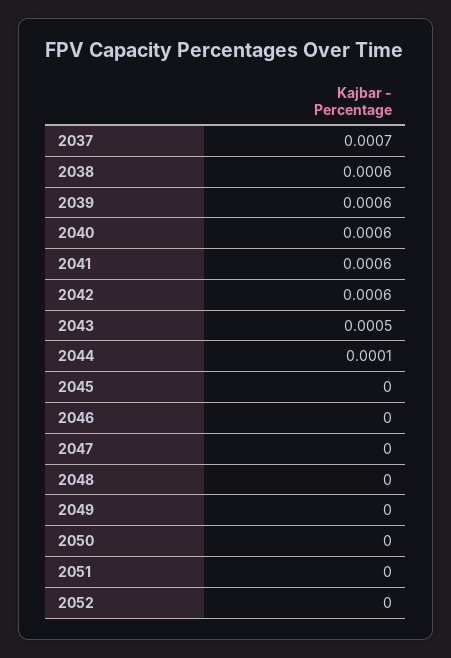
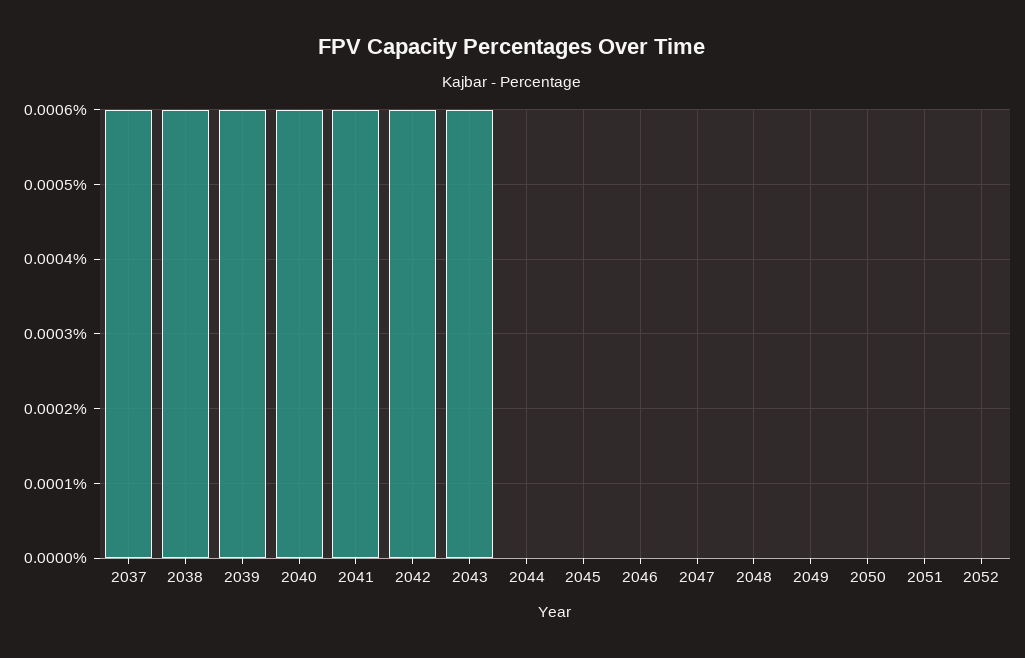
2037: 0.0007 -> 0.0006
2043: 0.0005 -> 0.0006
2044: 0.0001 -> 0

